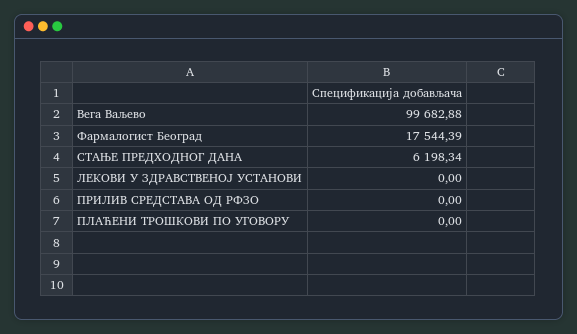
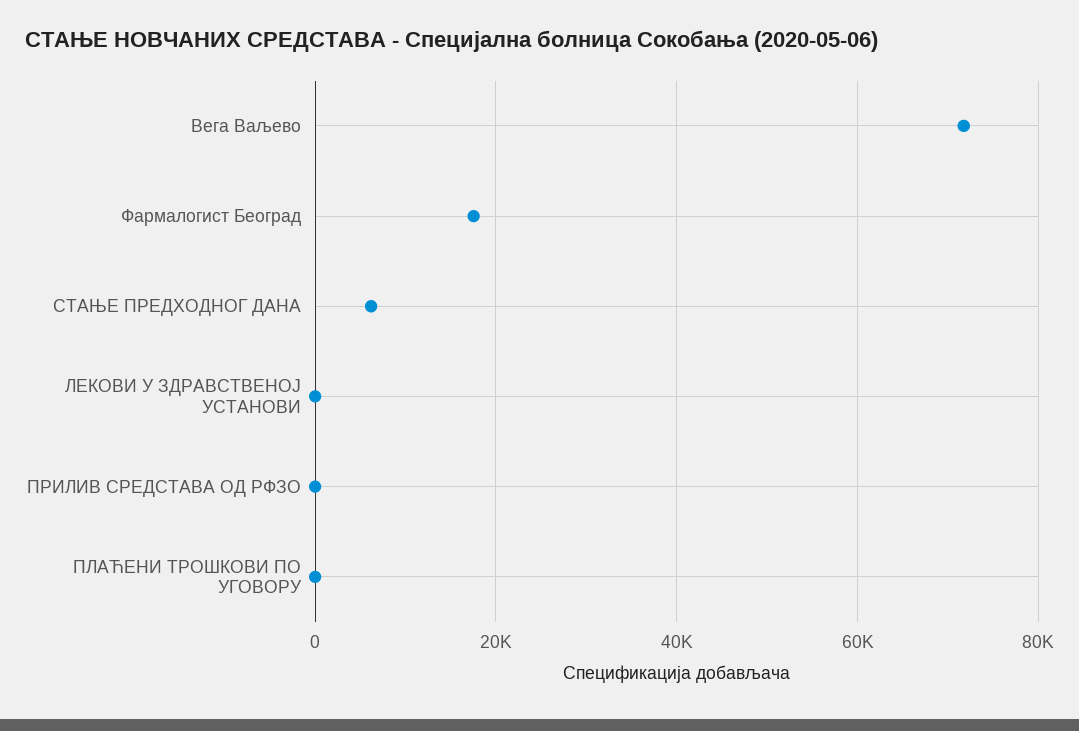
Вега Ваљево: 99682.88 -> 72000

